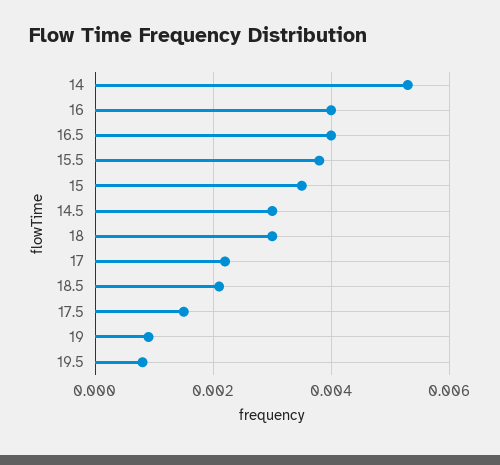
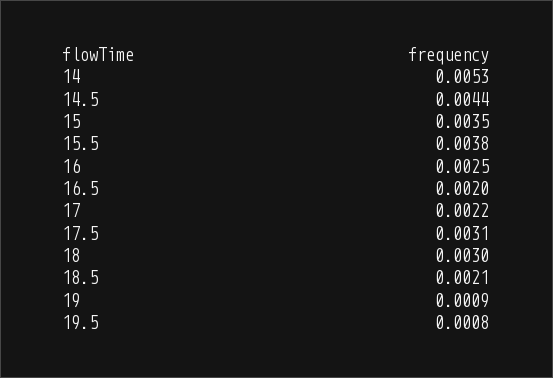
16: 0.004 -> 0.0025
16.5: 0.004 -> 0.002
14.5: 0.003 -> 0.0044
17.5: 0.0015 -> 0.0031

